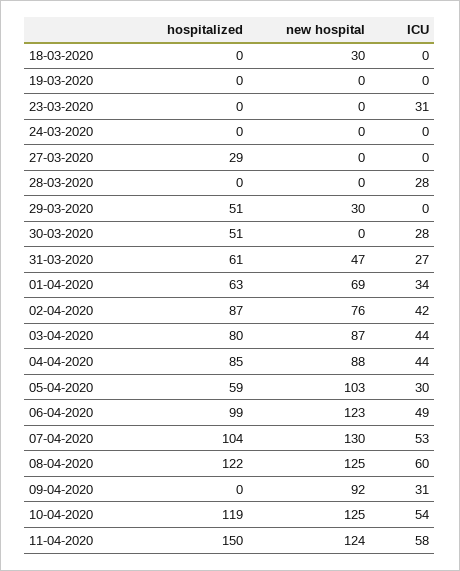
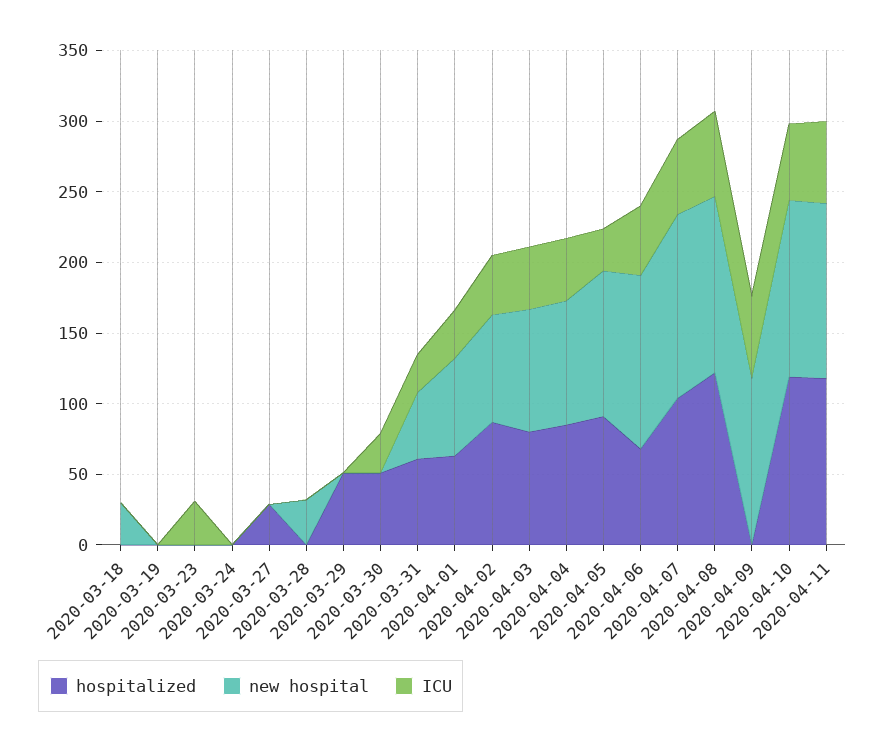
new hospital, 28-03-2020: 0 -> 30
ICU, 28-03-2020: 28 -> 0
new hospital, 29-03-2020: 30 -> 0
hospitalized, 05-04-2020: 59 -> 90
hospitalized, 06-04-2020: 99 -> 70
new hospital, 09-04-2020: 92 -> 120
ICU, 09-04-2020: 31 -> 60
hospitalized, 11-04-2020: 150 -> 120

